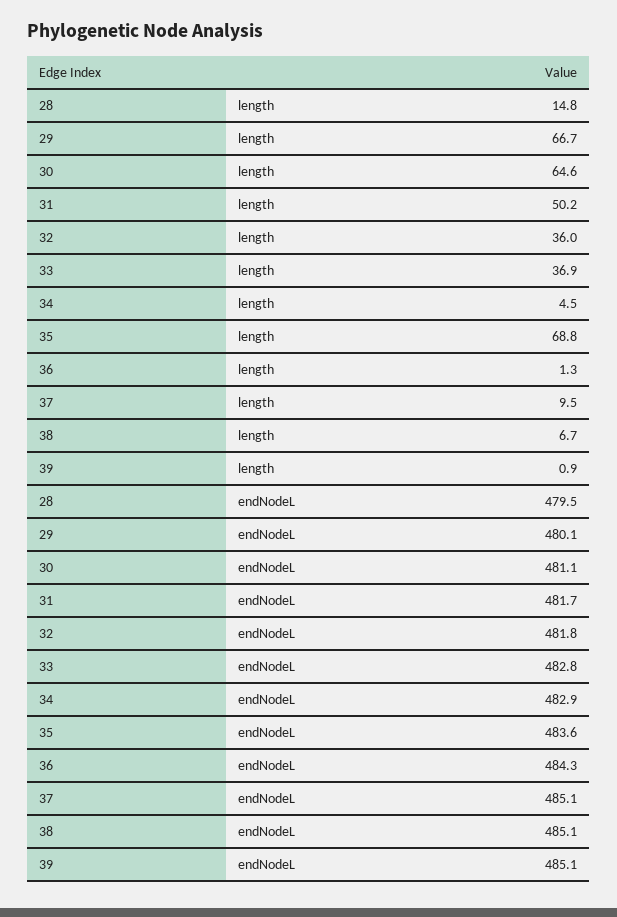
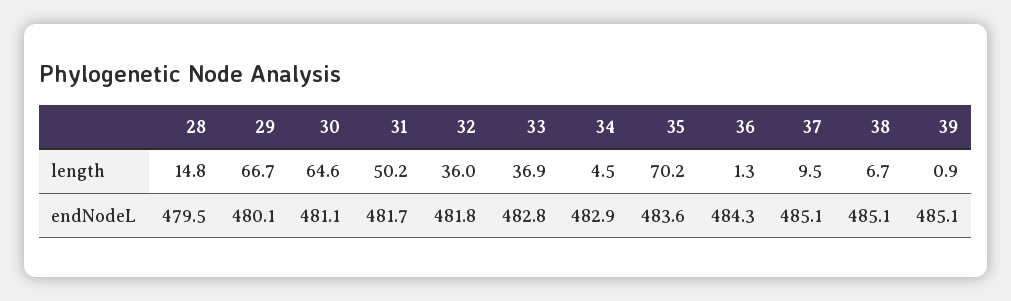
35, length: 68.8 -> 70.2

